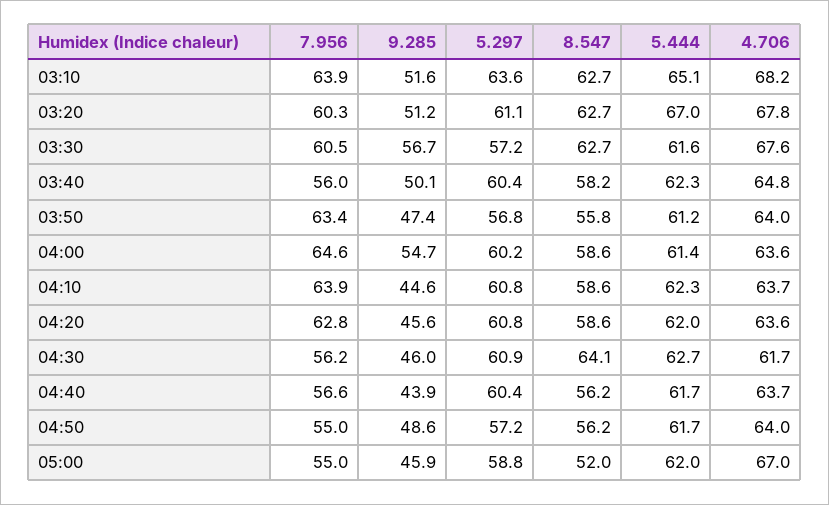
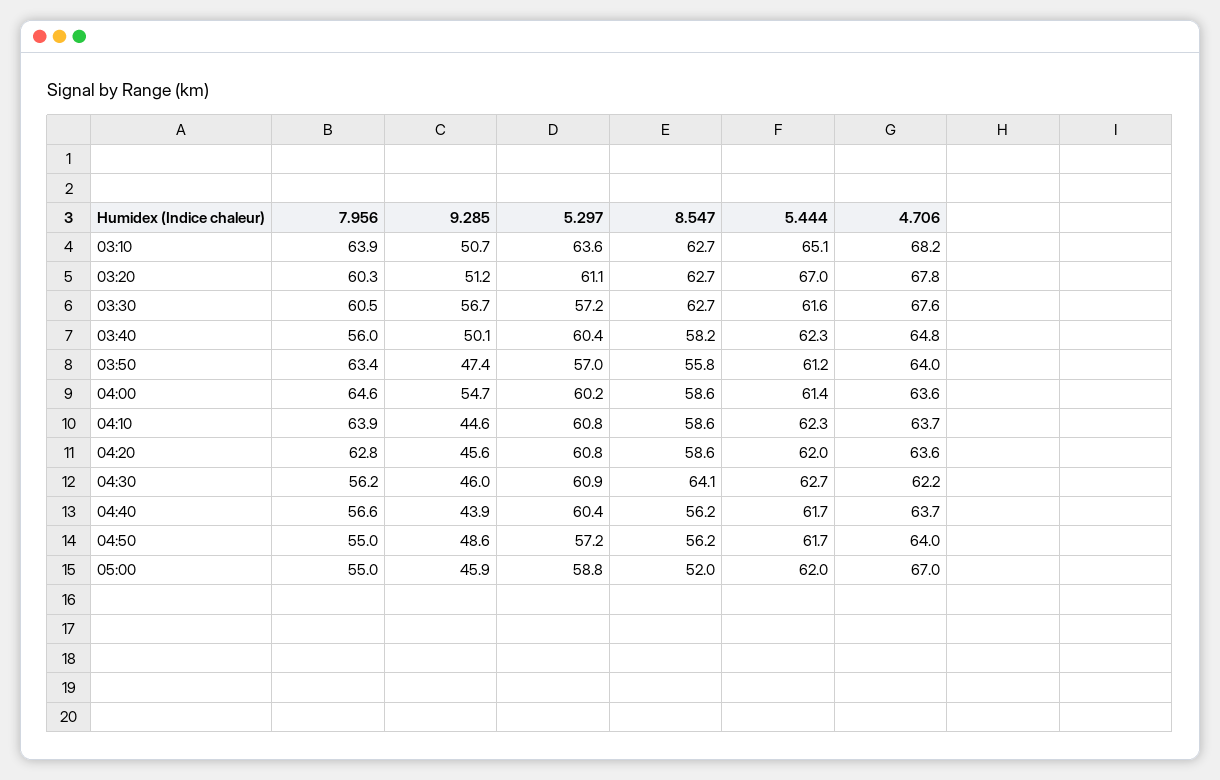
9.285, 03:10: 51.6 -> 50.7
5.297, 03:50: 56.8 -> 57
4.706, 04:30: 61.7 -> 62.2

